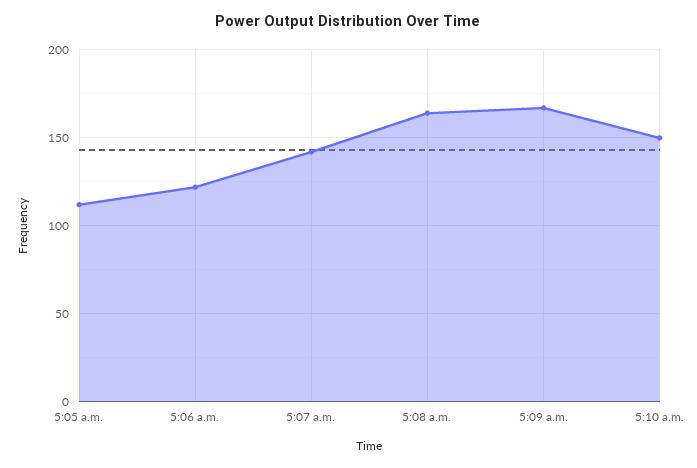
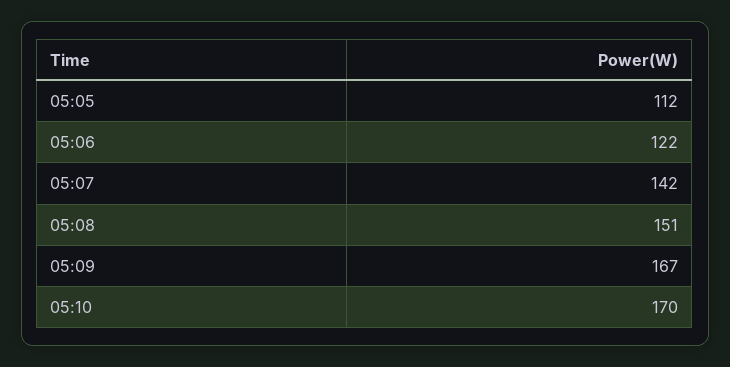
5:08 a.m.: 165 -> 151
5:10 a.m.: 150 -> 170

